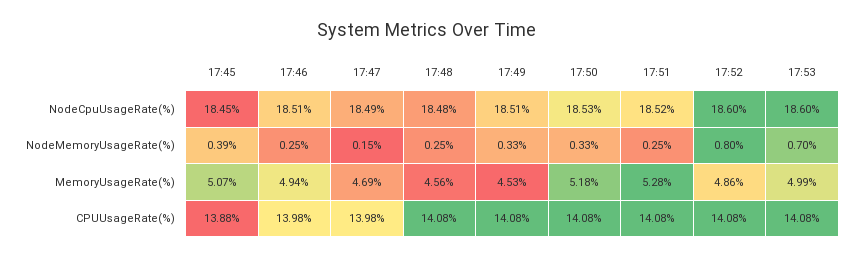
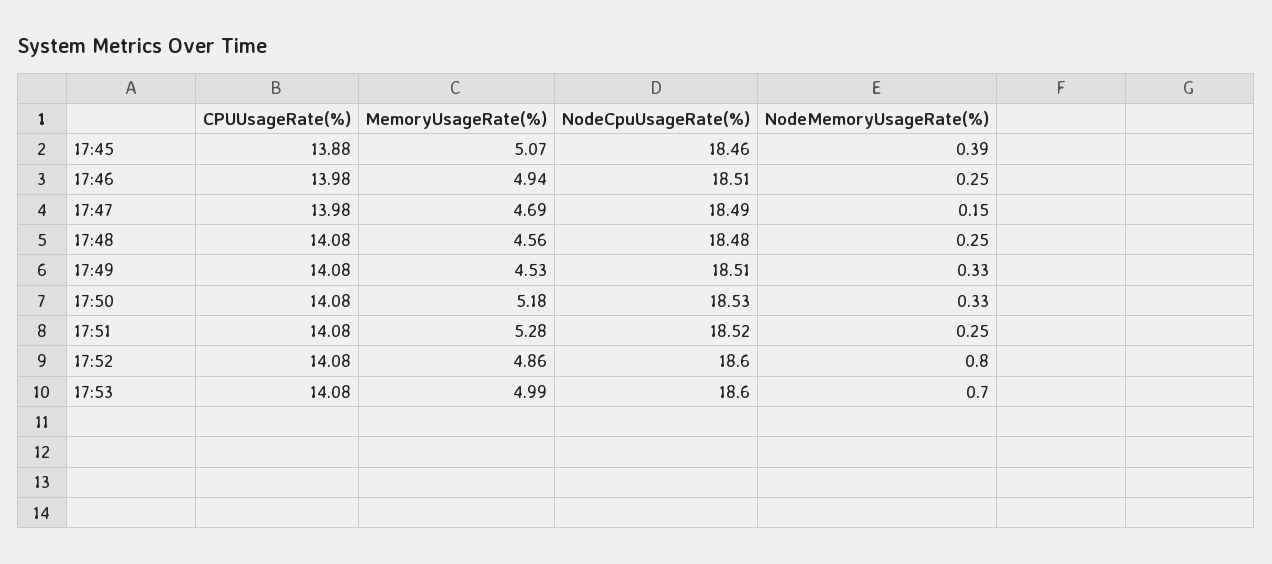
17:45, NodeCpuUsageRate(%): 18.45 -> 18.46

